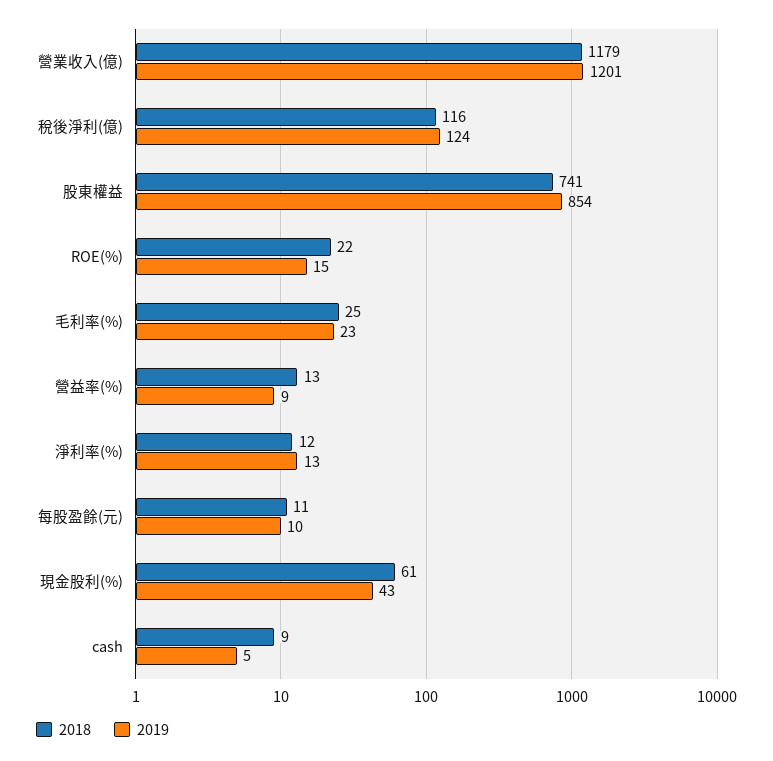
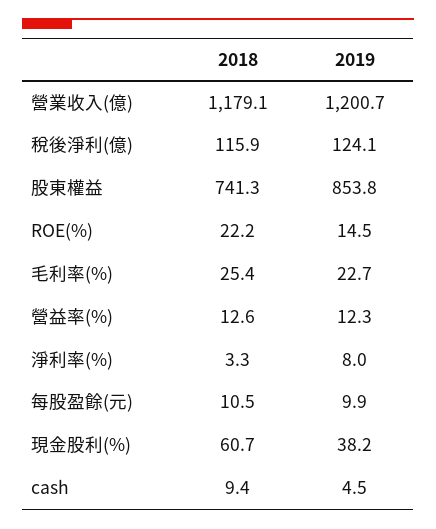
2019, 營益率(%): 9 -> 12.3
2018, 淨利率(%): 12 -> 3.3
2019, 淨利率(%): 13 -> 8
2019, 現金股利(%): 43 -> 38.2

